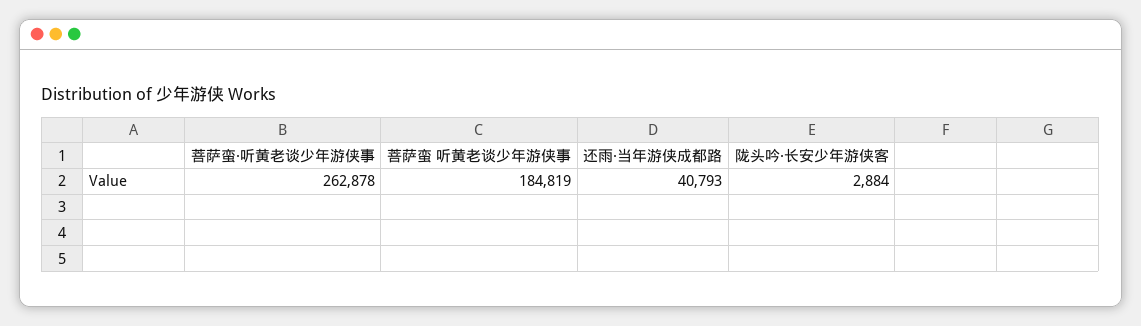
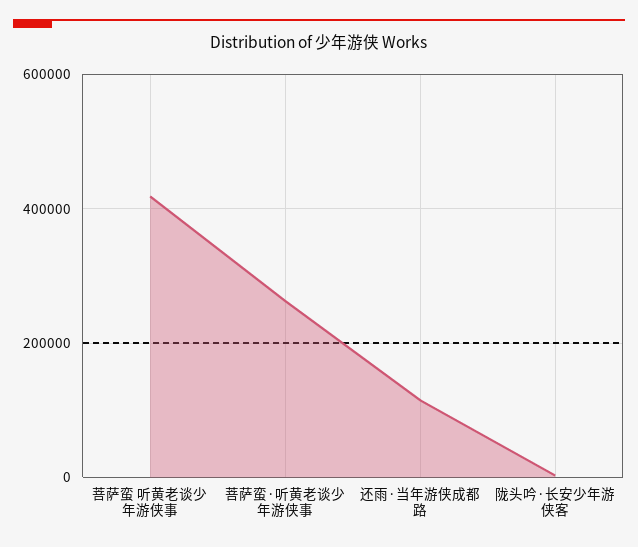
菩萨蛮 听黄老谈少年游侠事: 184819 -> 420000
还雨·当年游侠成都路: 40793 -> 120000

